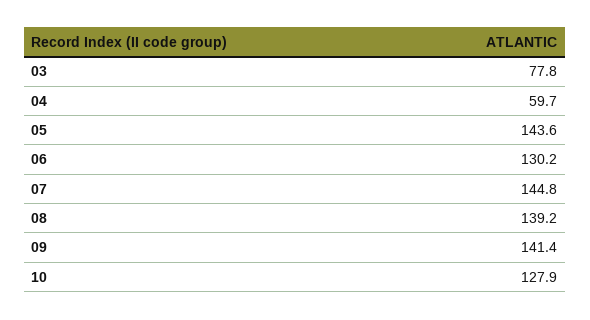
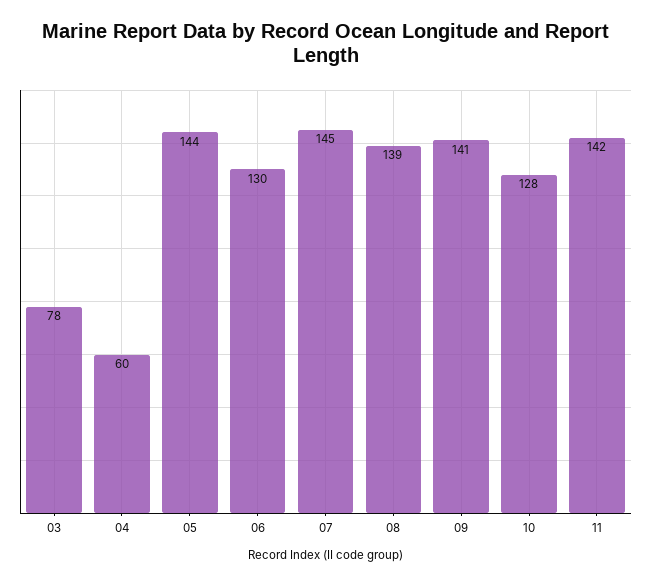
11: none -> 142

